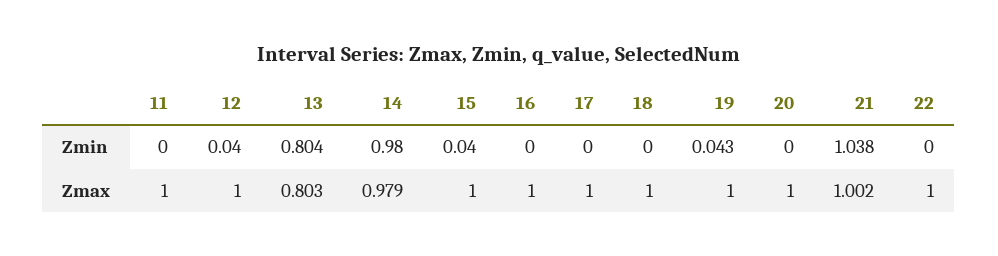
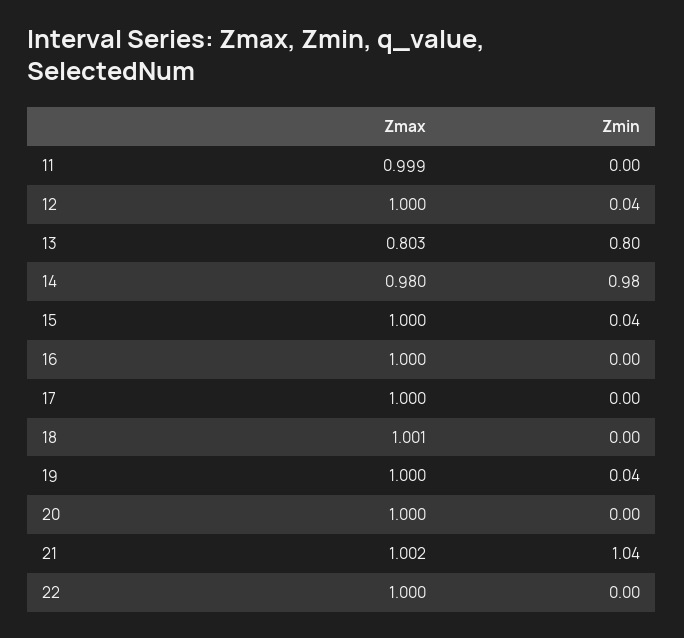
11, Zmax: 1 -> 0.999
14, Zmax: 0.979 -> 0.98
18, Zmax: 1 -> 1.001

